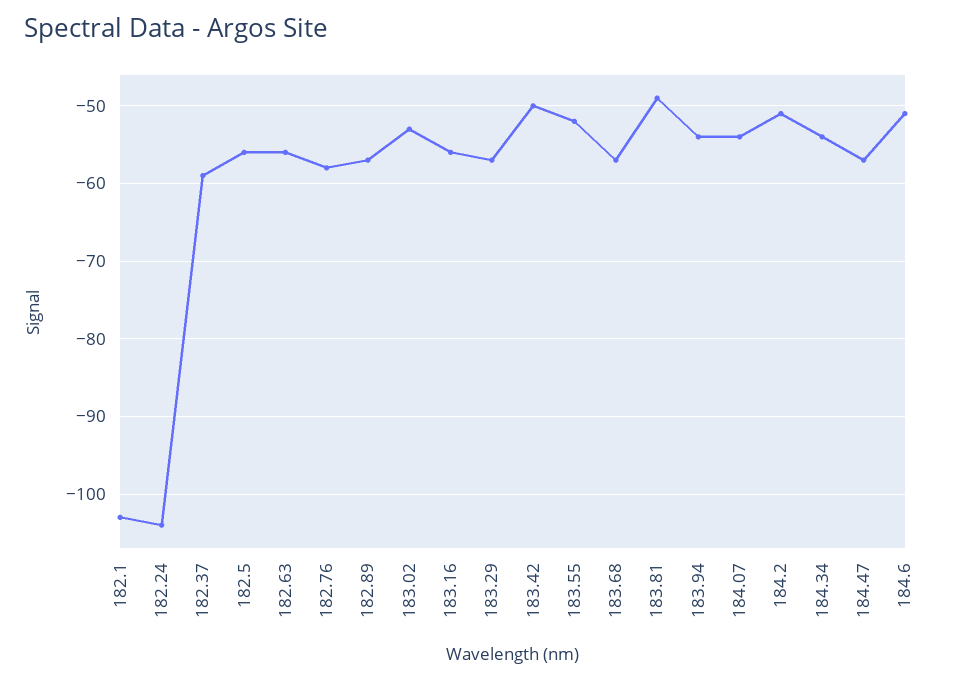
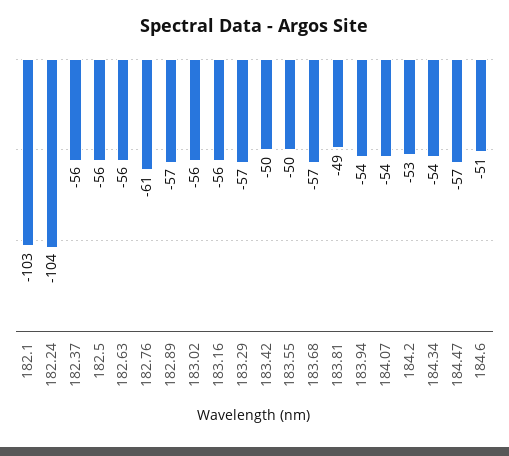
182.37: -59 -> -56
182.76: -58 -> -61
183.02: -53 -> -56
183.55: -52 -> -50
184.2: -51 -> -53

